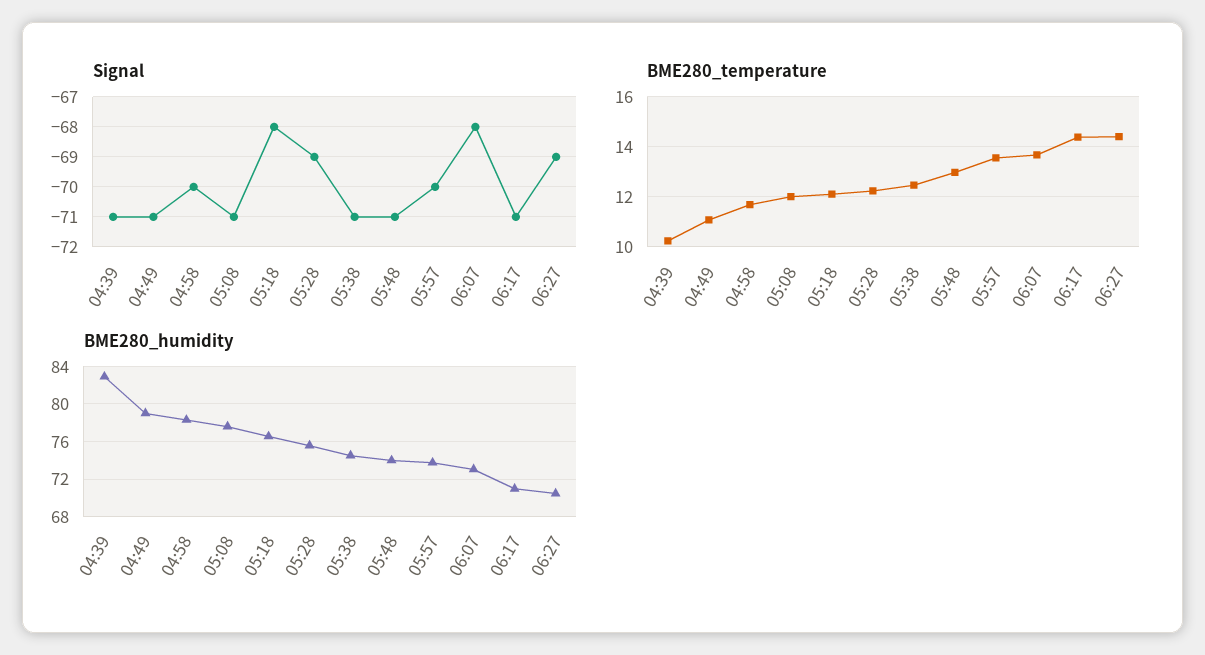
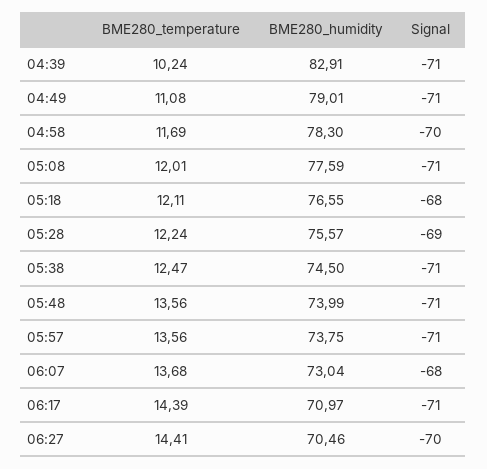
Signal, 05:57: -70 -> -71
Signal, 06:27: -69 -> -70
BME280_temperature, 05:48: 13 -> 13.56

